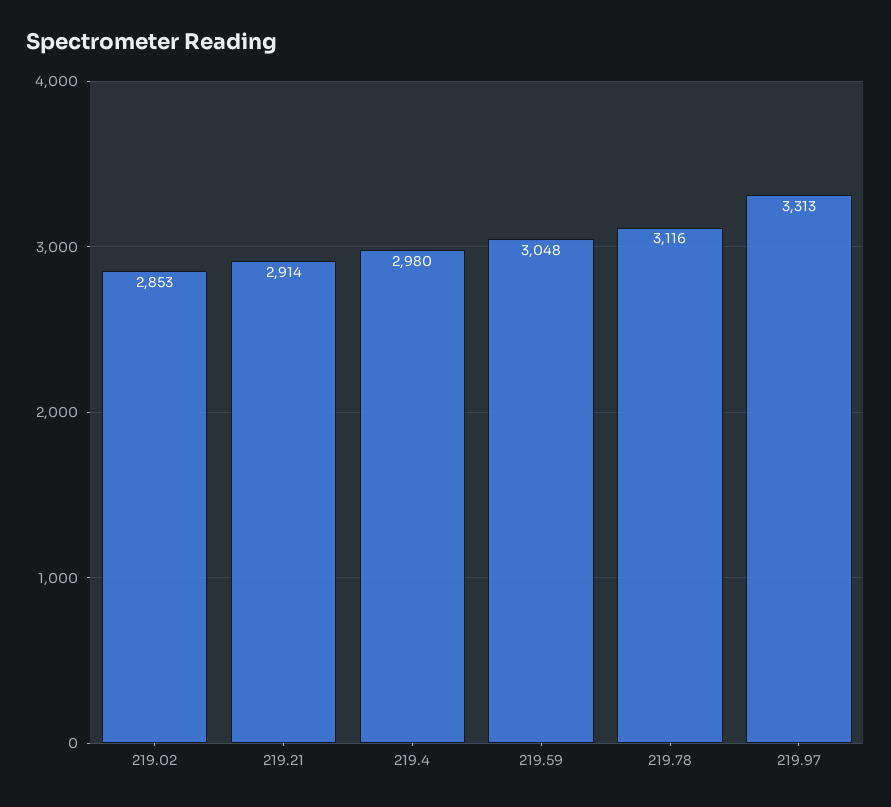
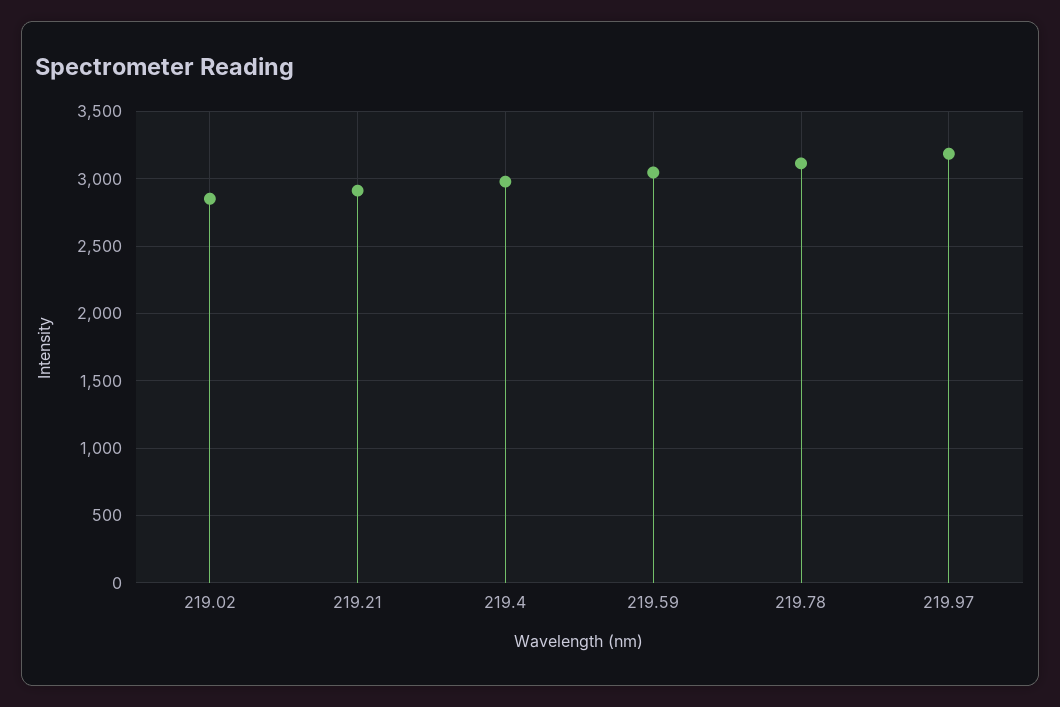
219.97: 3313 -> 3200

